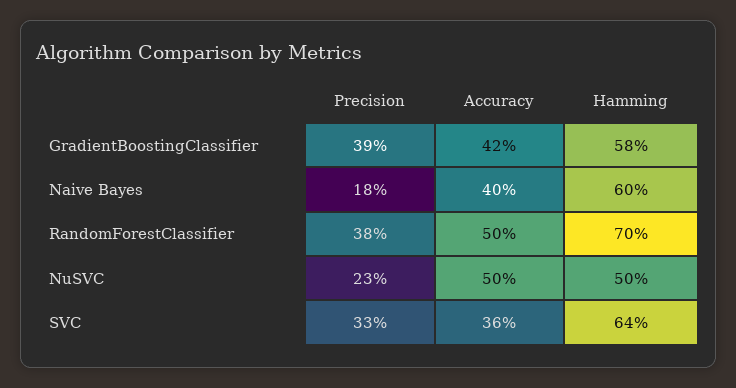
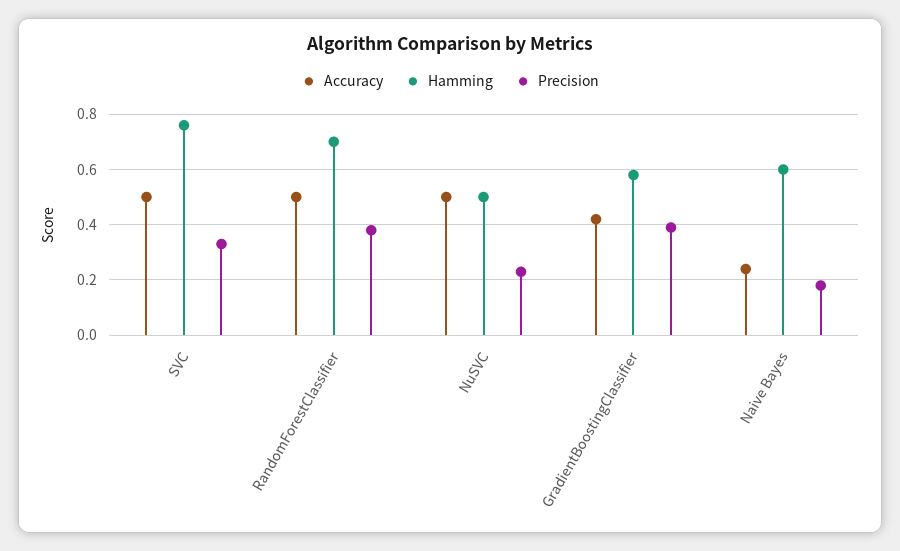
Accuracy, Naive Bayes: 0.4 -> 0.25
Accuracy, SVC: 0.36 -> 0.5
Hamming, SVC: 0.64 -> 0.75

